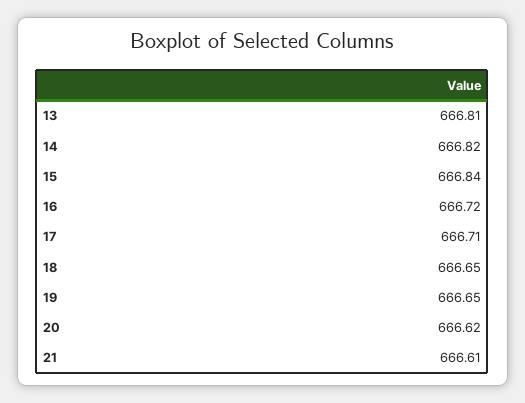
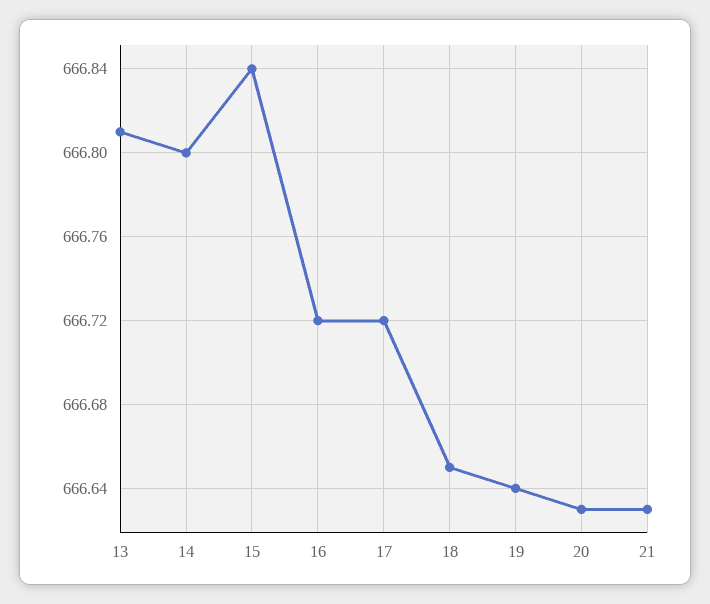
14: 666.82 -> 666.8
17: 666.71 -> 666.72
19: 666.65 -> 666.64
20: 666.62 -> 666.63
21: 666.61 -> 666.63

